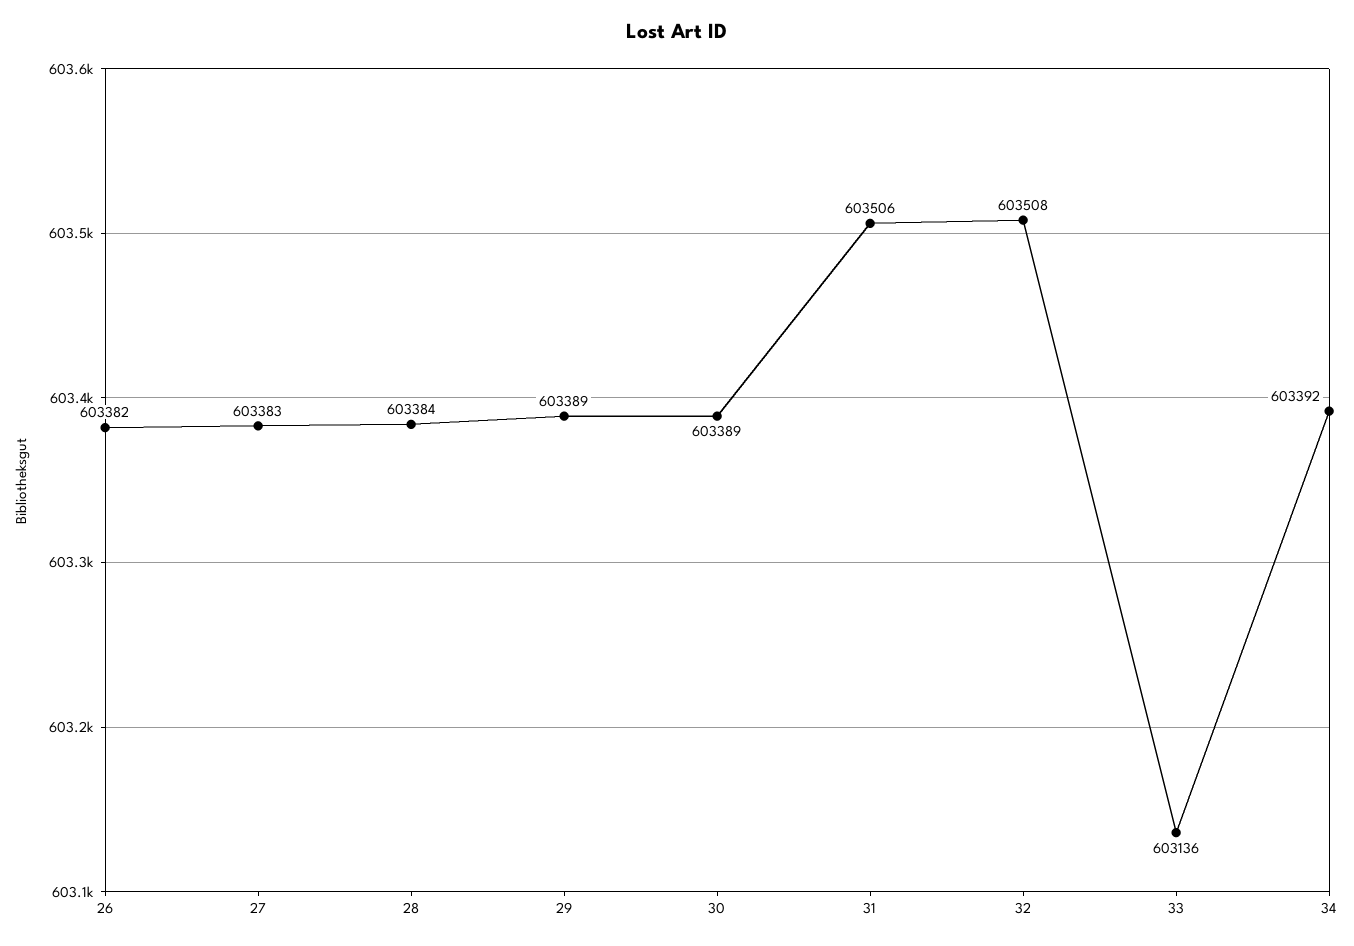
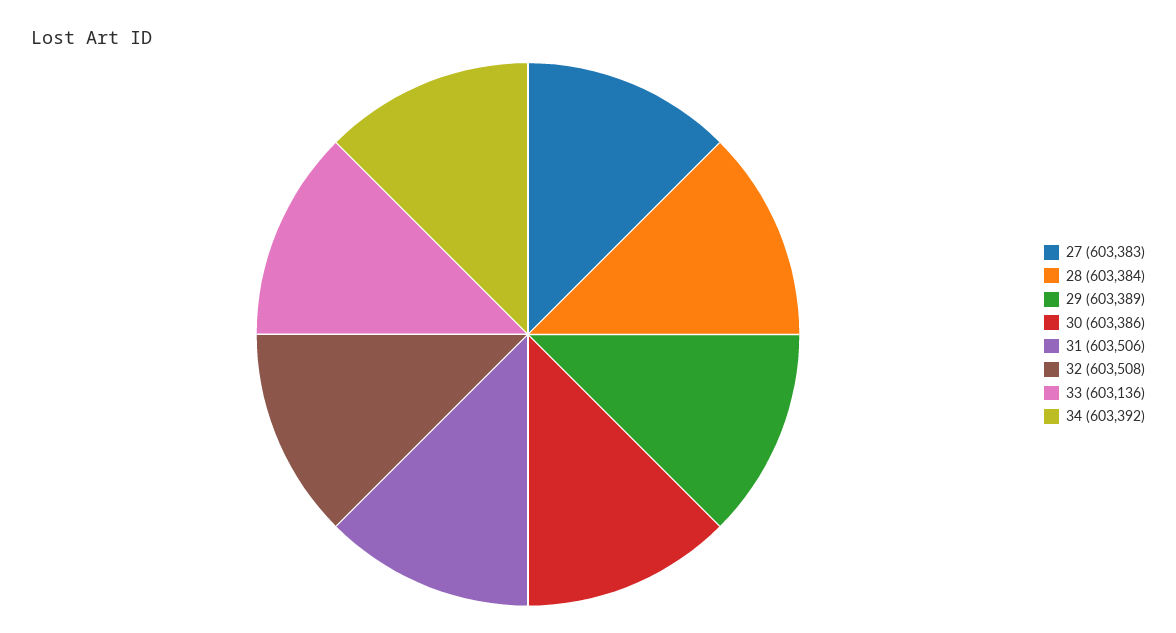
26: 603382 -> none
30: 603389 -> 603386

